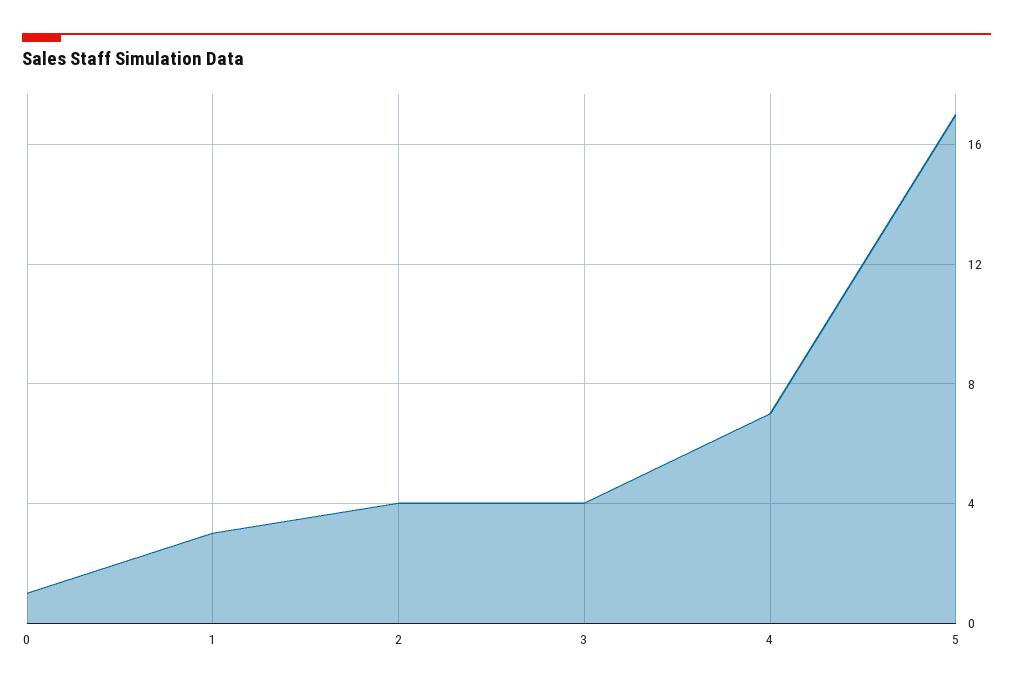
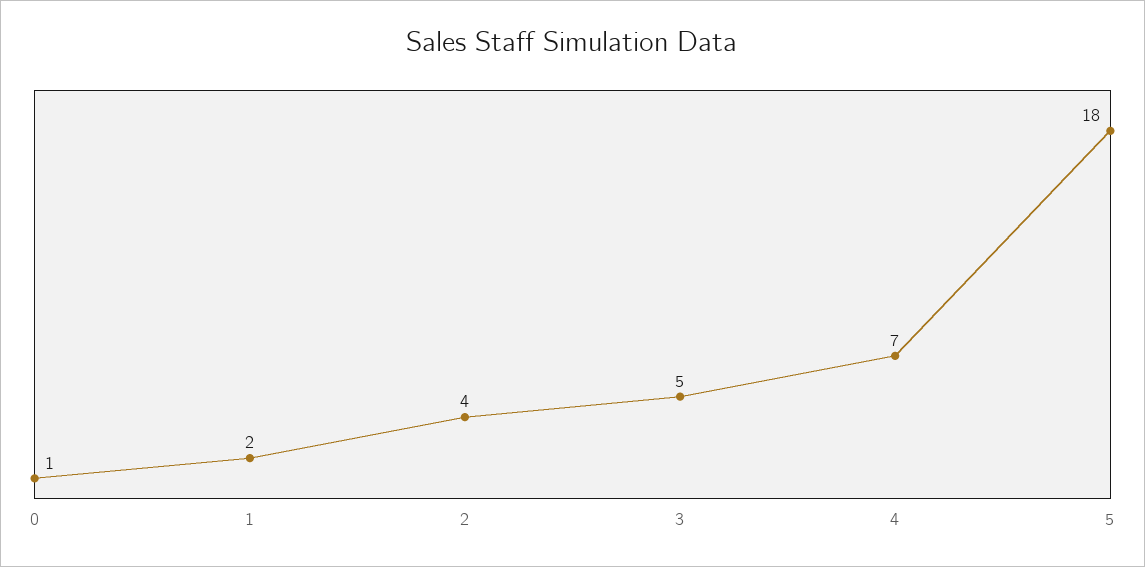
1: 3 -> 2
3: 4 -> 5
5: 17 -> 18

